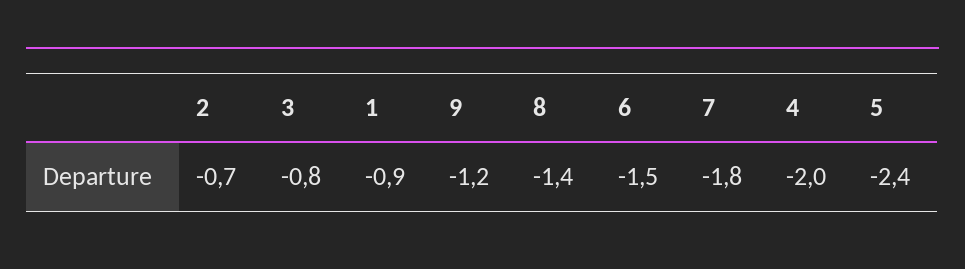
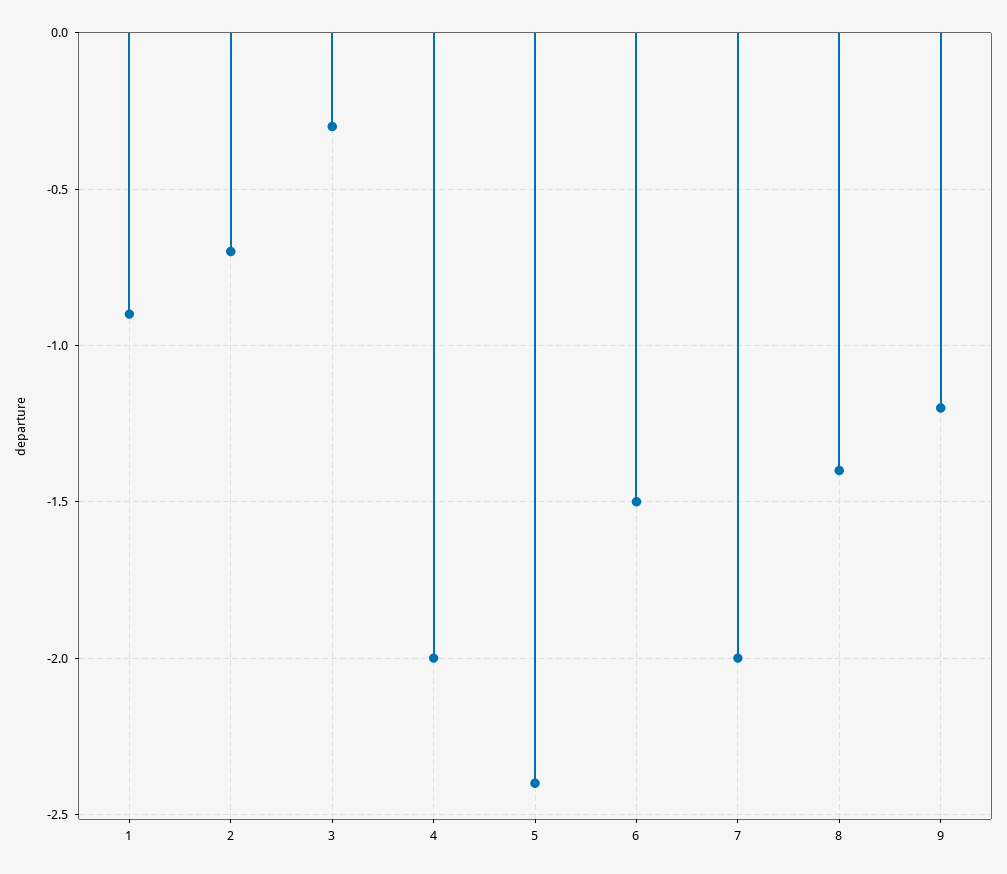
3: -0.8 -> -0.3
7: -1.8 -> -2

